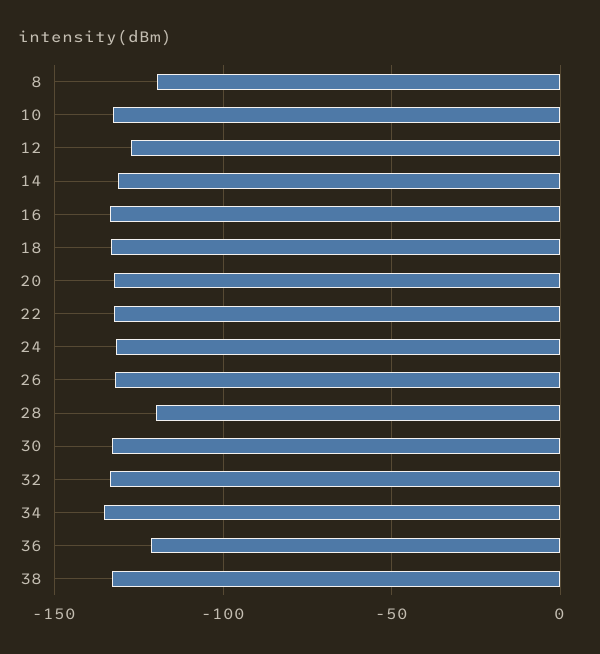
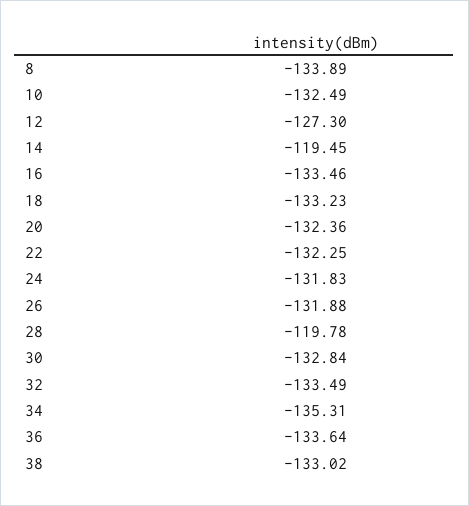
8: -120 -> -133.89
14: -130 -> -119.45
36: -120 -> -133.64

